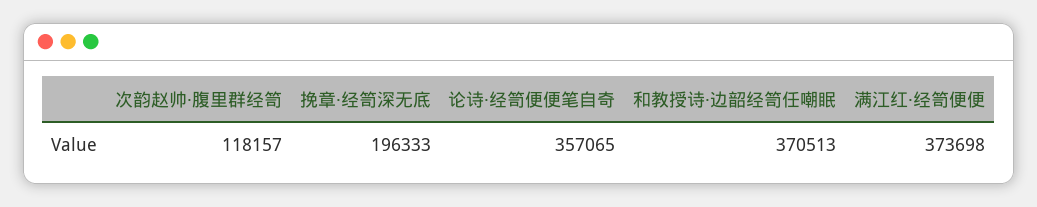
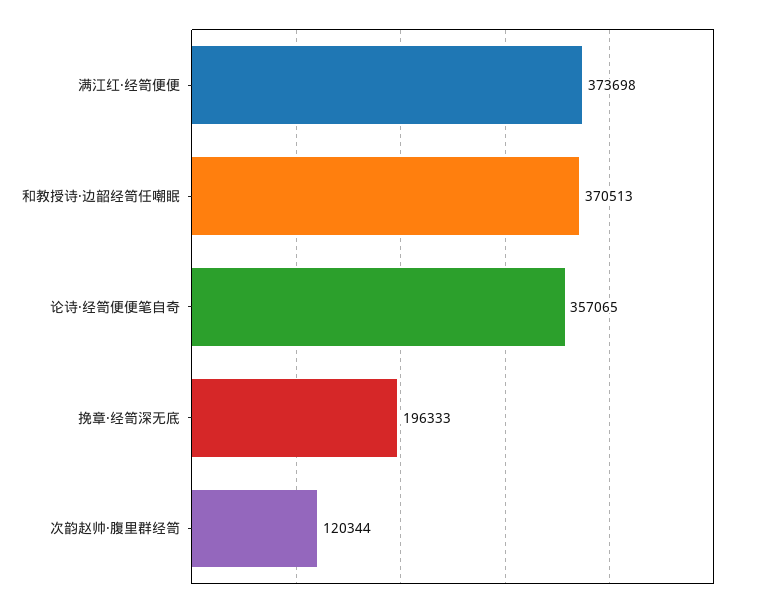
次韵赵帅·腹里群经笥: 118157 -> 120344

